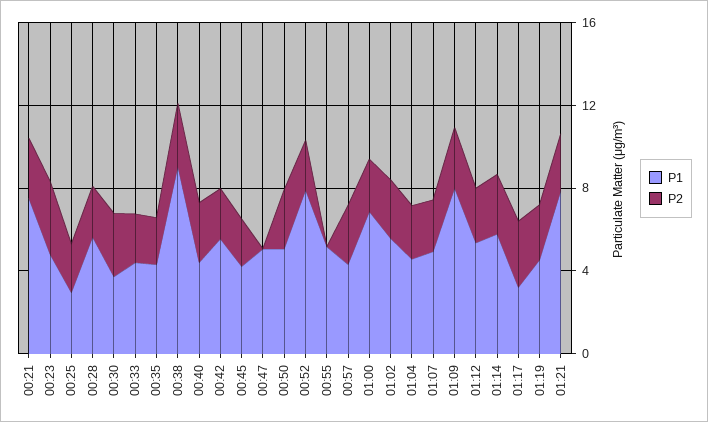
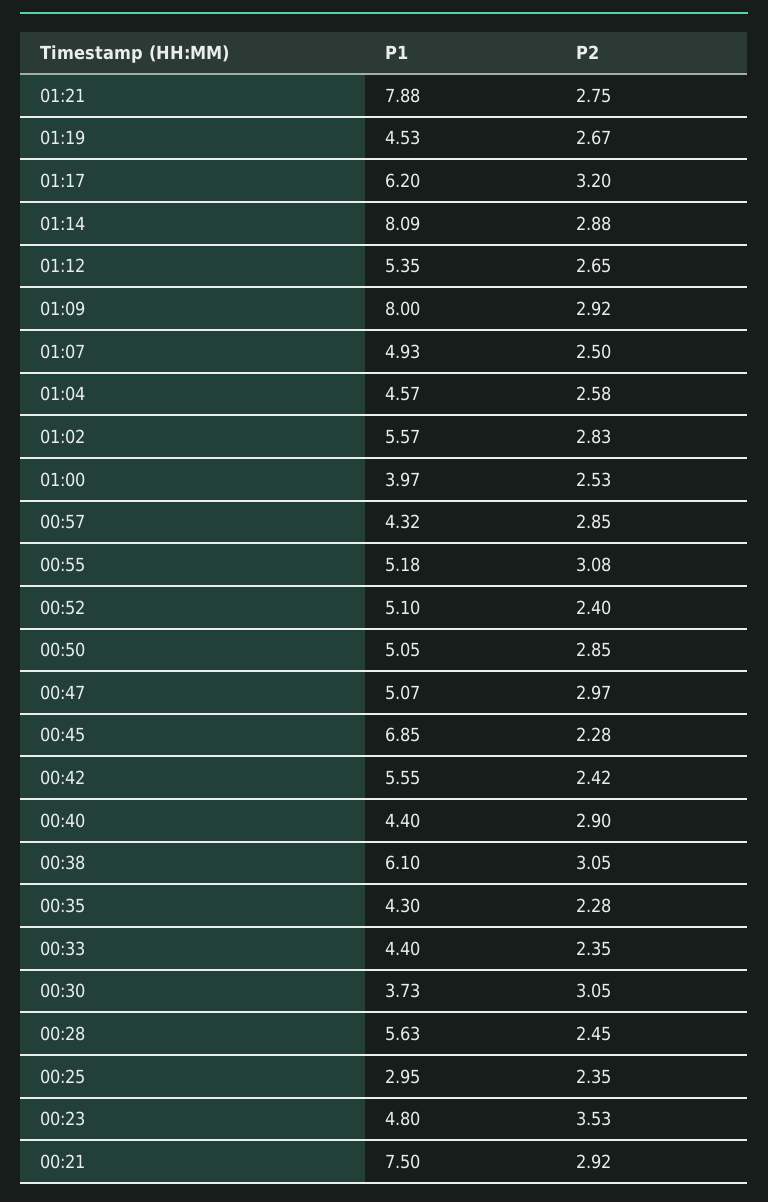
P1, 00:38: 9 -> 6.1
P1, 00:45: 4 -> 6.85
P2, 00:47: 0 -> 2.97
P1, 00:52: 8 -> 5.1
P2, 00:55: 0 -> 3.08
P1, 01:00: 7 -> 3.97
P1, 01:14: 6 -> 8.09
P1, 01:17: 3 -> 6.2

